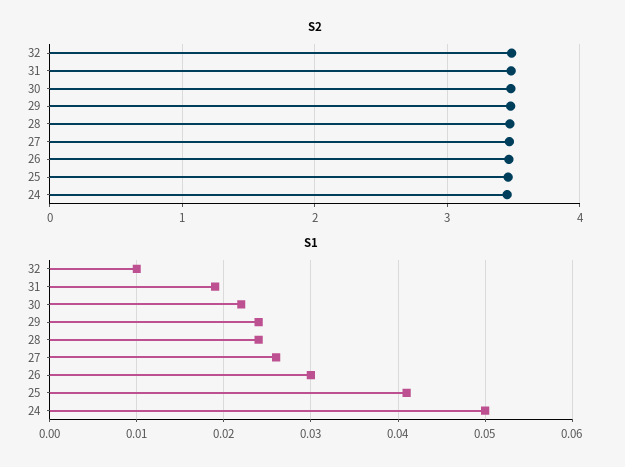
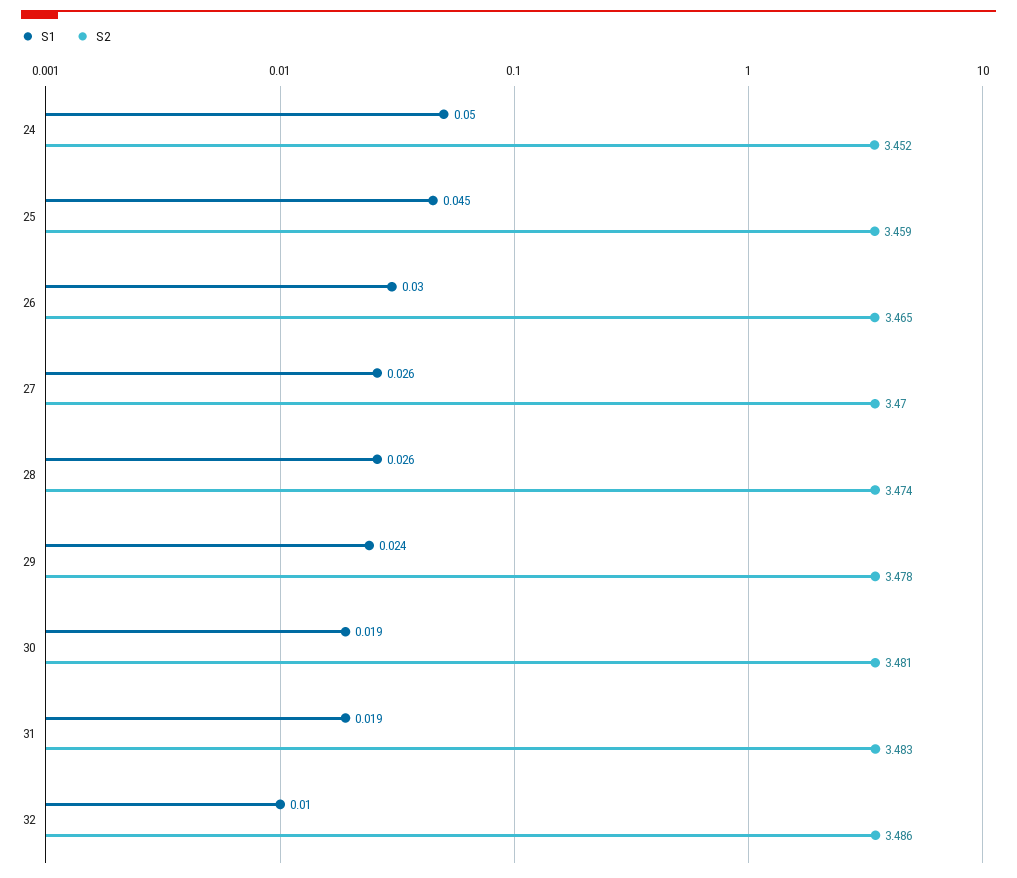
S1, 30: 0.022 -> 0.019
S1, 28: 0.024 -> 0.026
S1, 25: 0.041 -> 0.045

